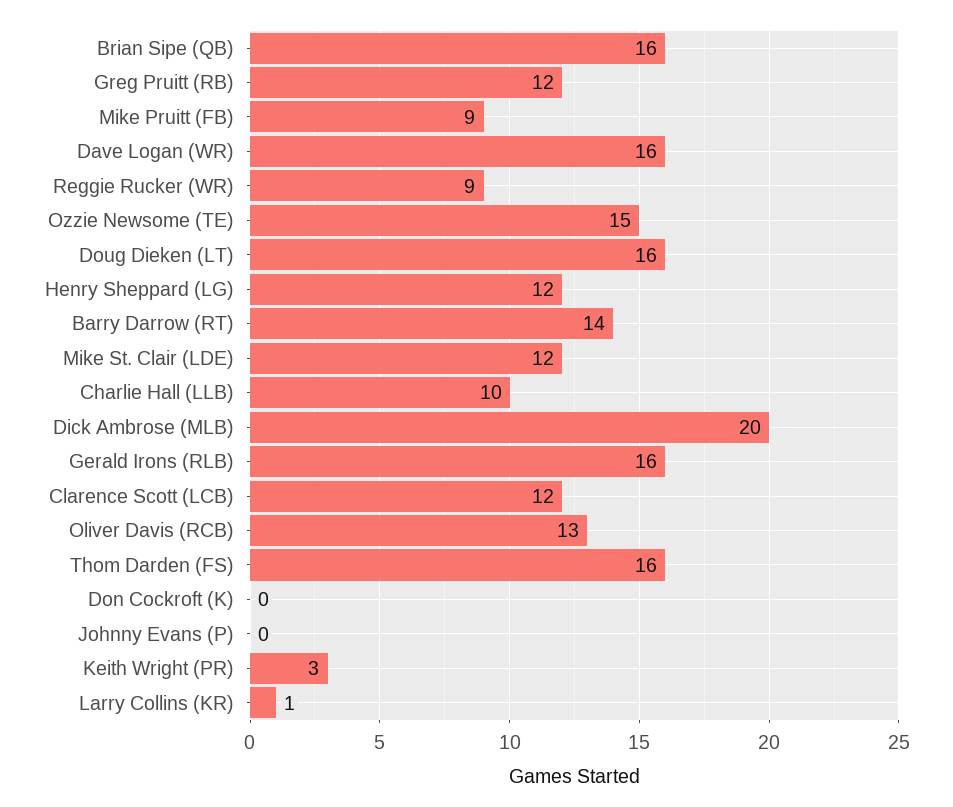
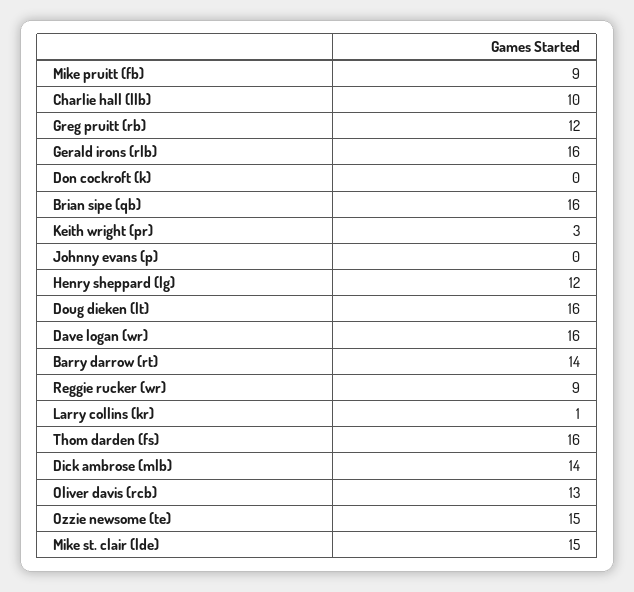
Mike St. Clair (LDE): 12 -> 15
Dick Ambrose (MLB): 20 -> 14
Clarence Scott (LCB): 12 -> none

